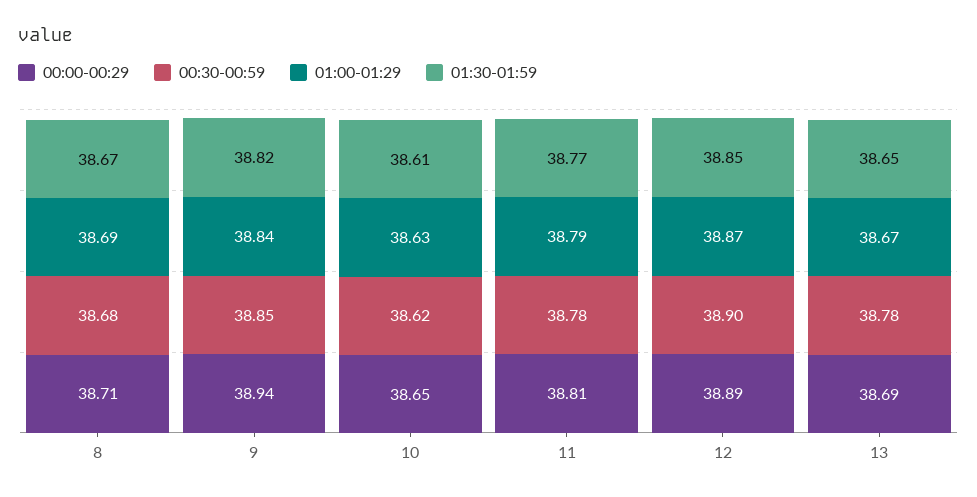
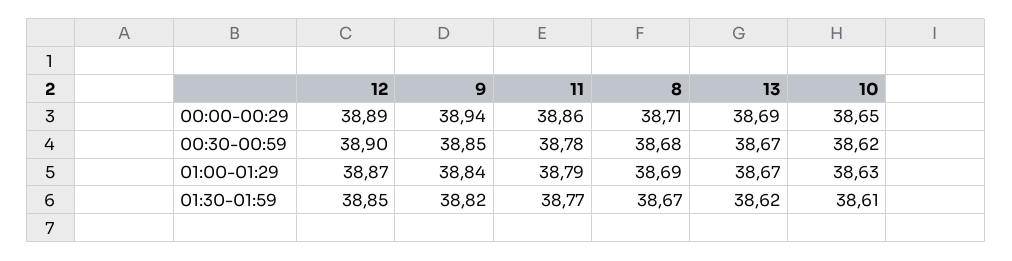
00:00-00:29, 11: 38.81 -> 38.86
00:30-00:59, 13: 38.78 -> 38.67
01:30-01:59, 13: 38.65 -> 38.62

